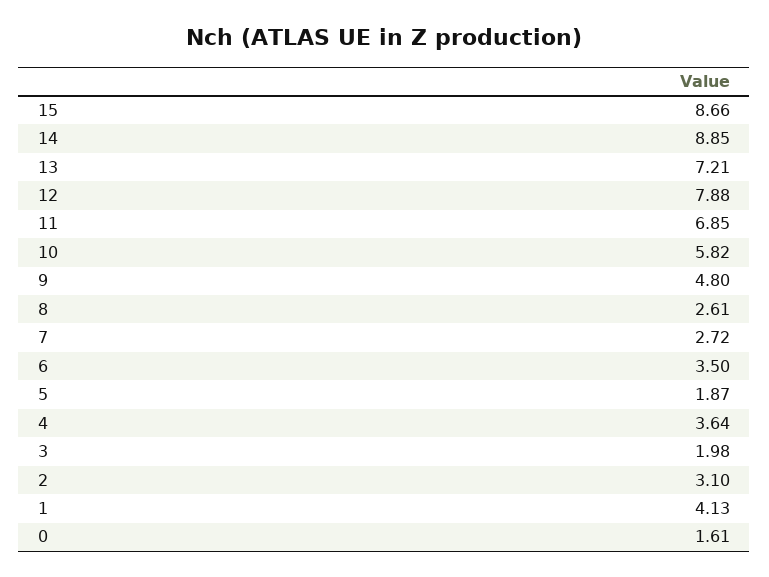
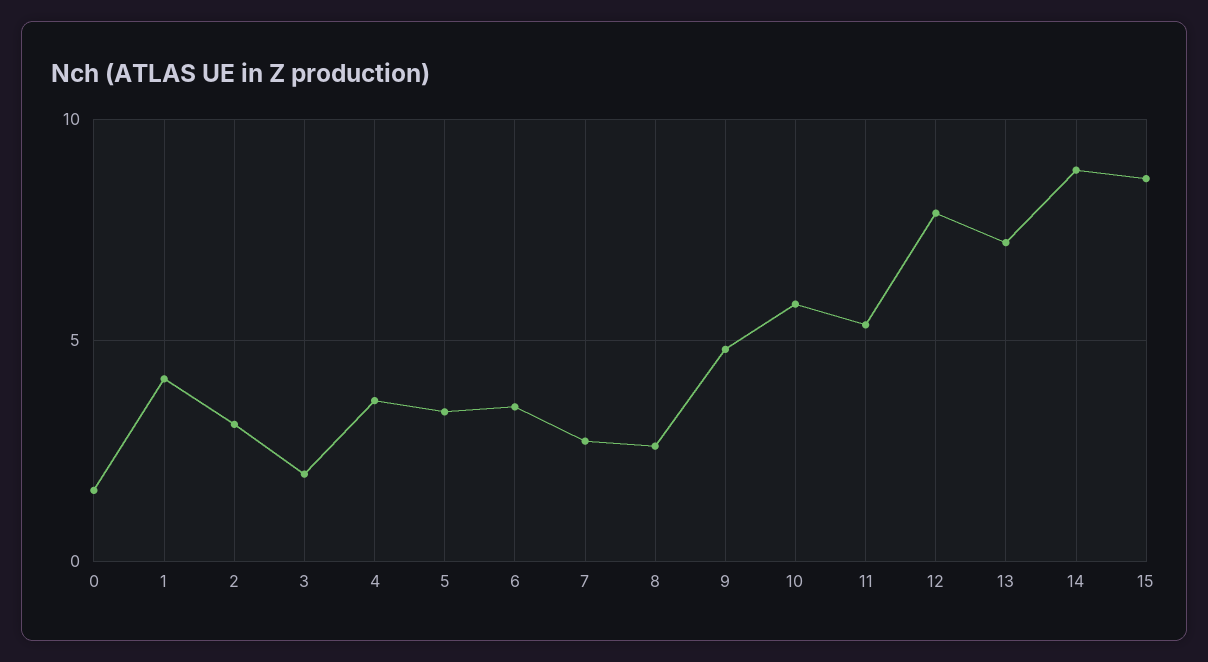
11: 6.85 -> 5.5
5: 1.87 -> 3.5

